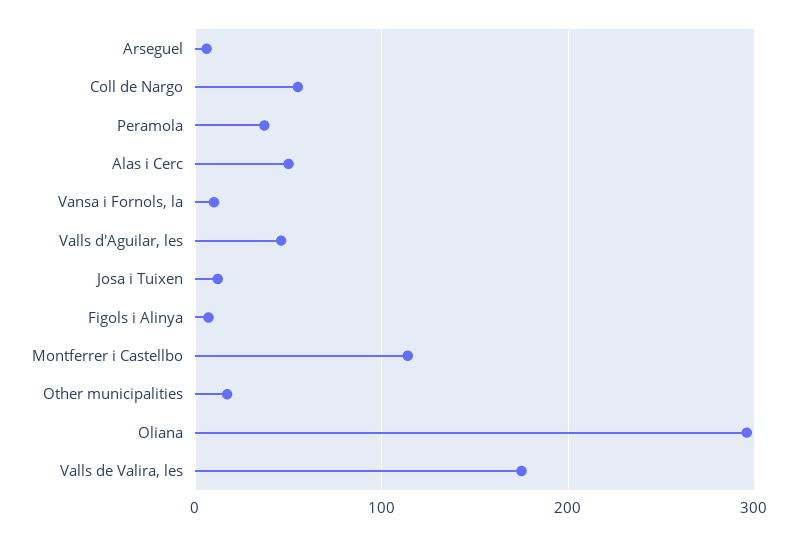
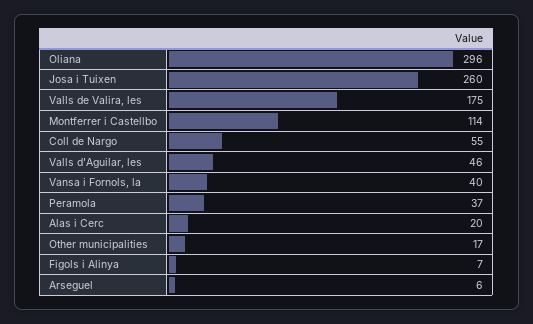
Alas i Cerc: 50 -> 20
Vansa i Fornols, la: 10 -> 40
Josa i Tuixen: 10 -> 260

